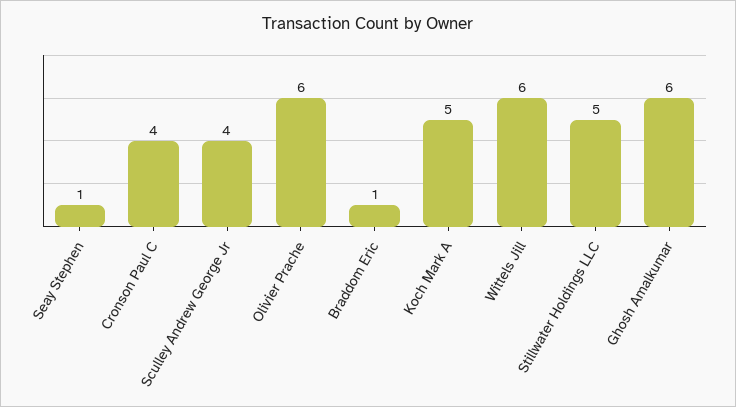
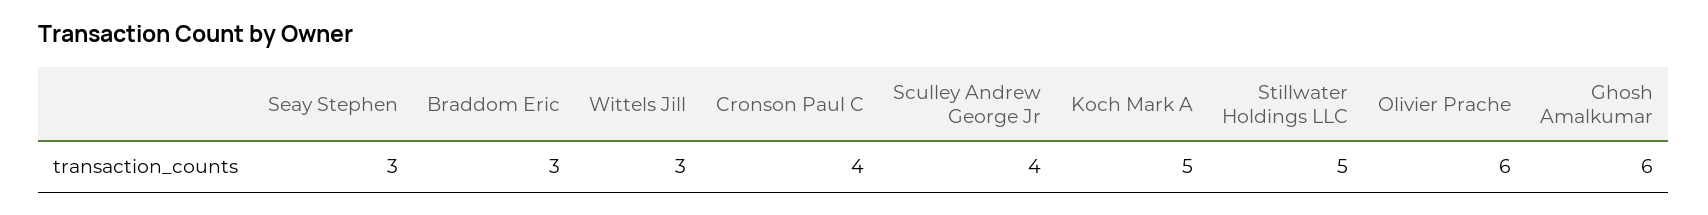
Seay Stephen: 1 -> 3
Braddom Eric: 1 -> 3
Wittels Jill: 6 -> 3

